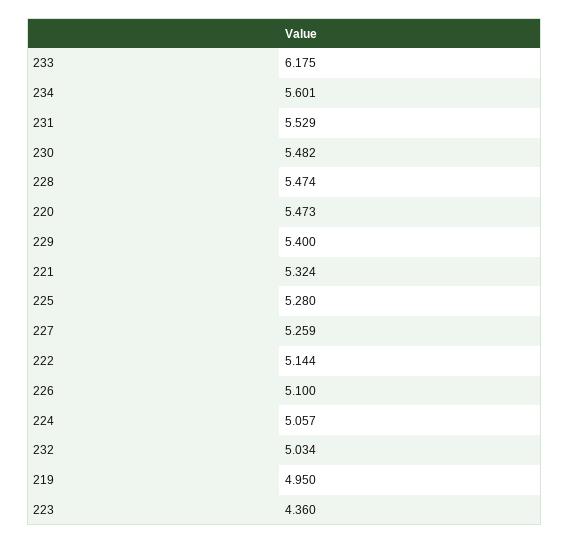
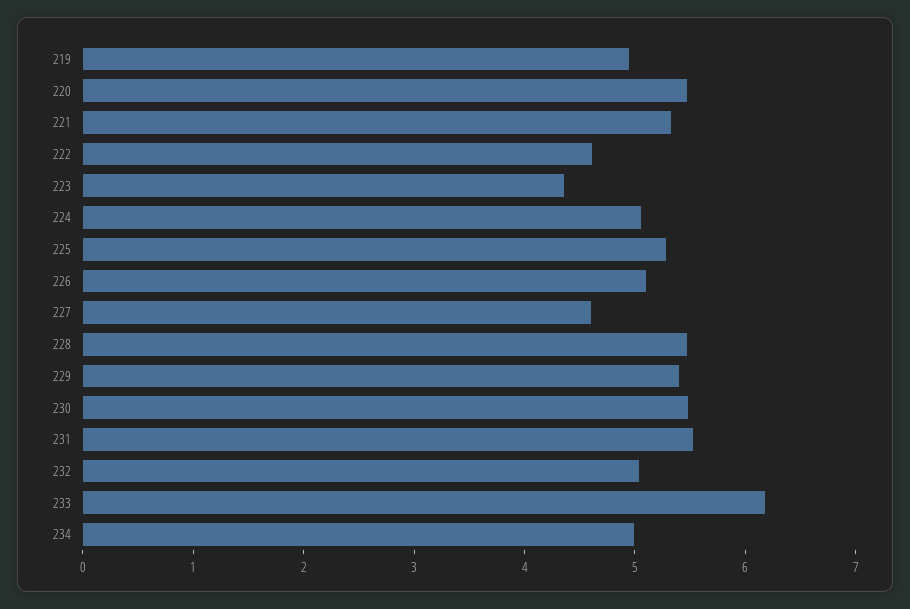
234: 5.601 -> 5
227: 5.259 -> 4.6
222: 5.144 -> 4.6

